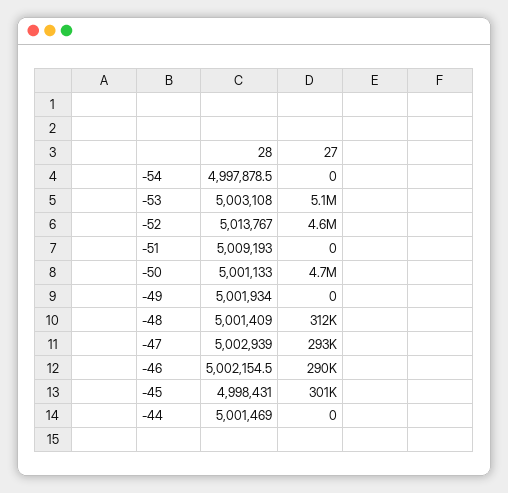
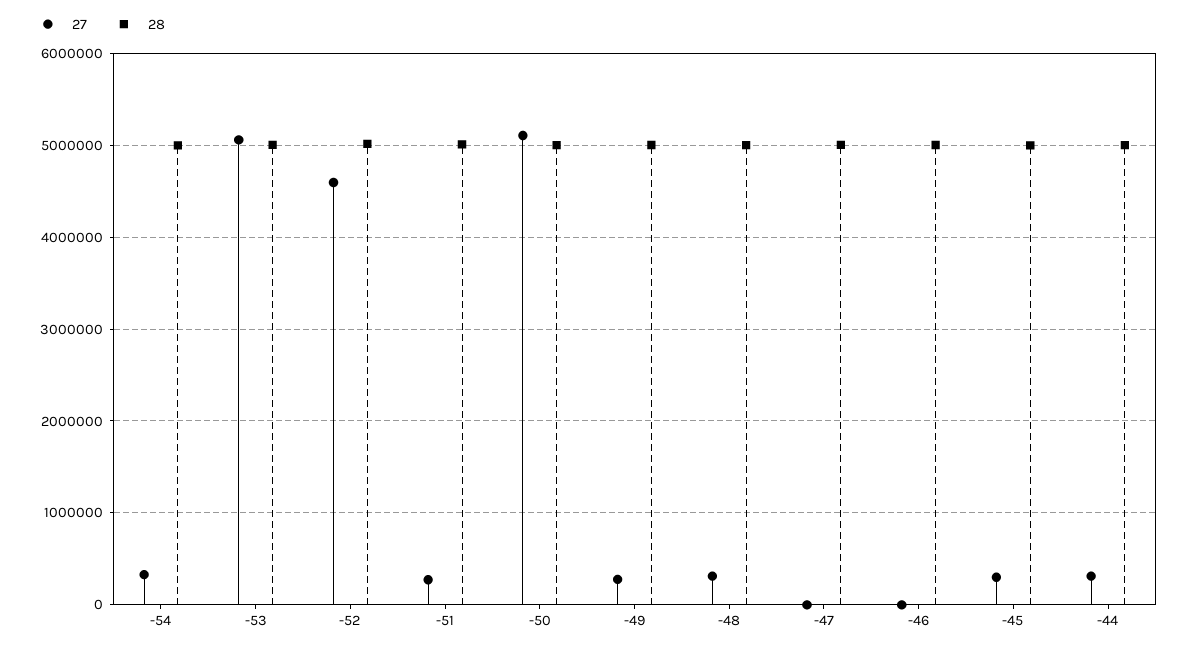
27, -54: 0 -> 300000
27, -51: 0 -> 300000
27, -50: 4700000 -> 5100000
27, -49: 0 -> 300000
27, -47: 293000 -> 0
27, -46: 290000 -> 0
27, -44: 0 -> 300000

